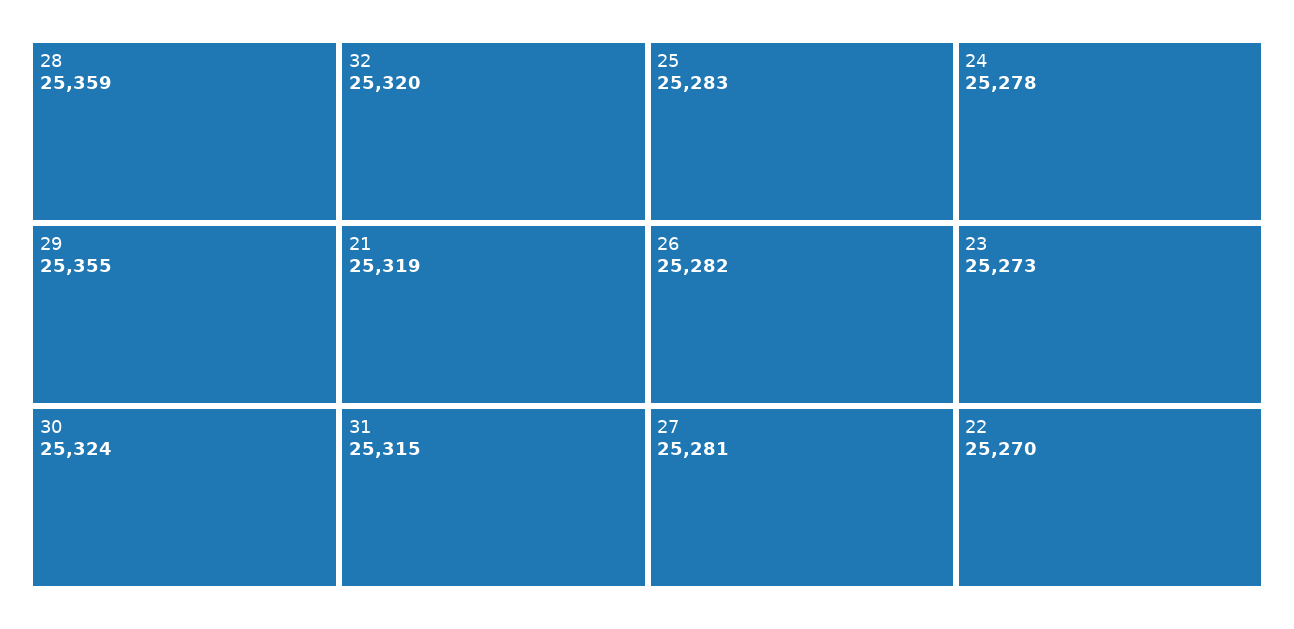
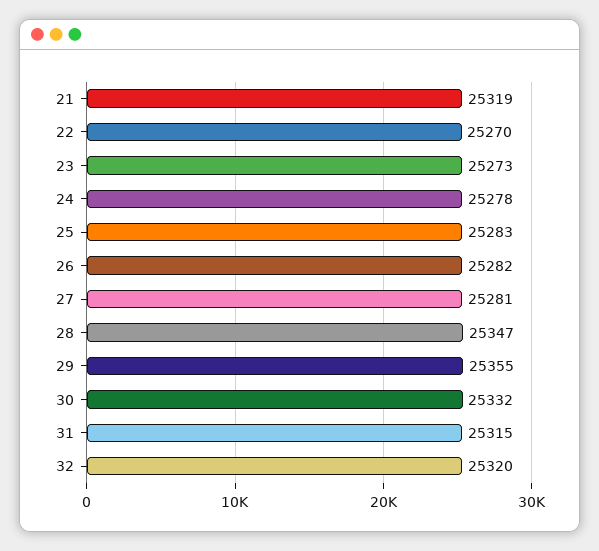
28: 25359 -> 25347
30: 25324 -> 25332

